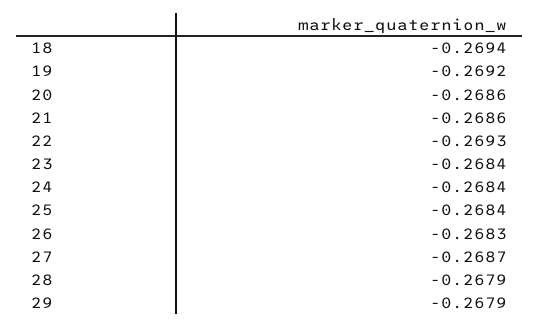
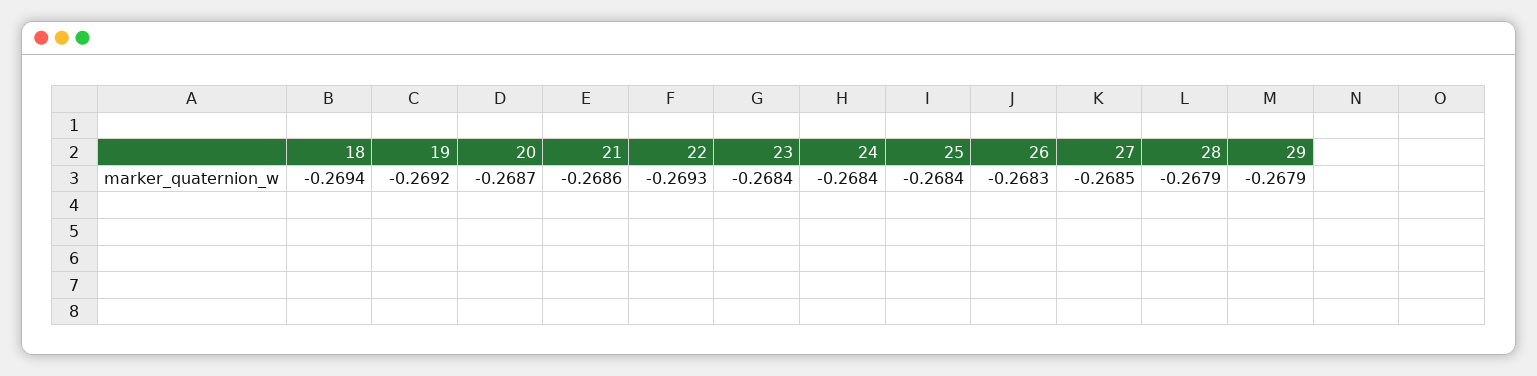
20: -0.2686 -> -0.2687
27: -0.2687 -> -0.2685

